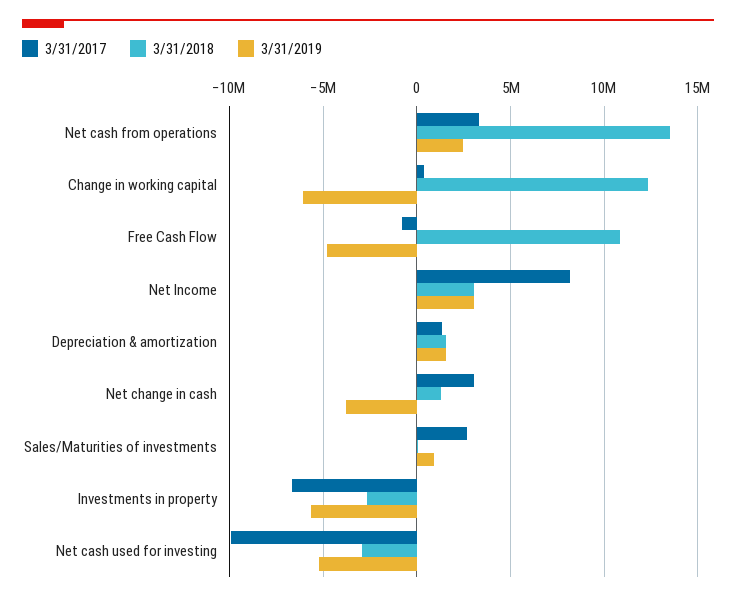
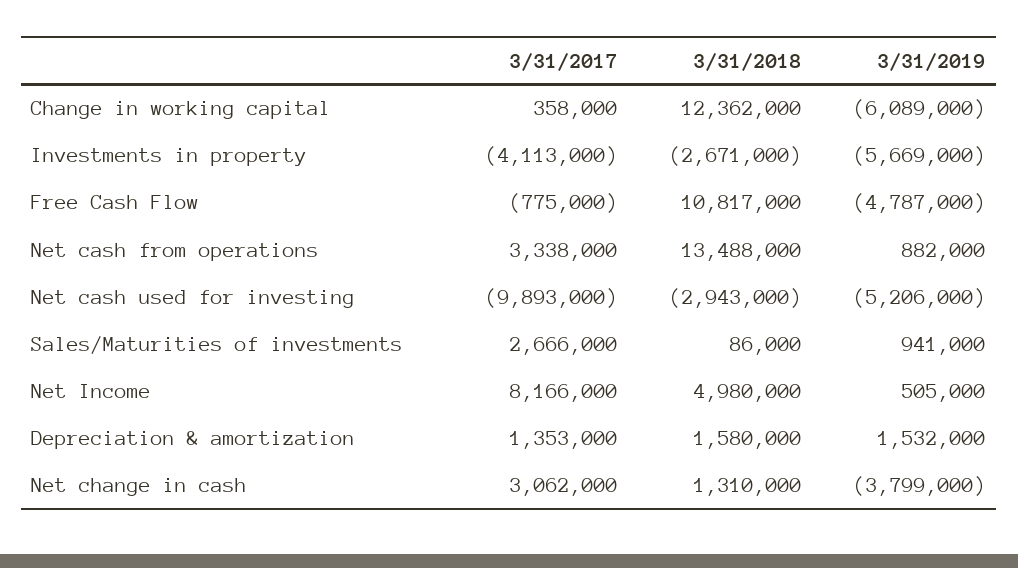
3/31/2019, Net cash from operations: 2500000 -> 882000
3/31/2018, Net Income: 3000000 -> 4980000
3/31/2019, Net Income: 3000000 -> 505000
3/31/2017, Investments in property: -6500000 -> -4113000

